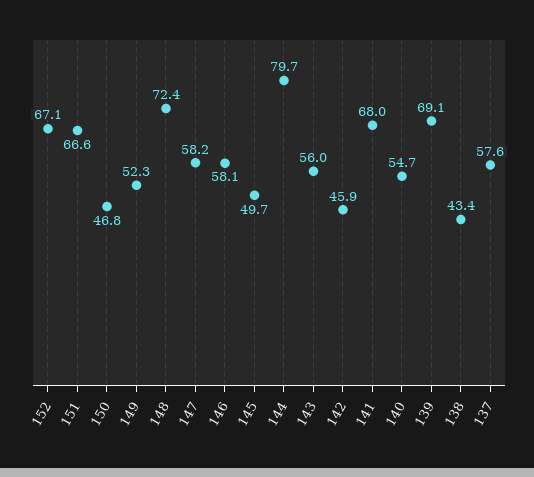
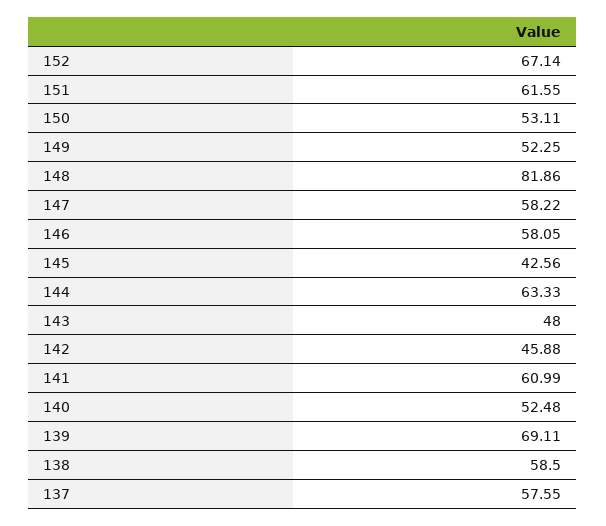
151: 66.6 -> 61.55
150: 46.8 -> 53.11
148: 72.4 -> 81.86
145: 49.7 -> 42.56
144: 79.7 -> 63.33
143: 56 -> 48
141: 68 -> 60.99
140: 54.7 -> 52.48
138: 43.4 -> 58.5

